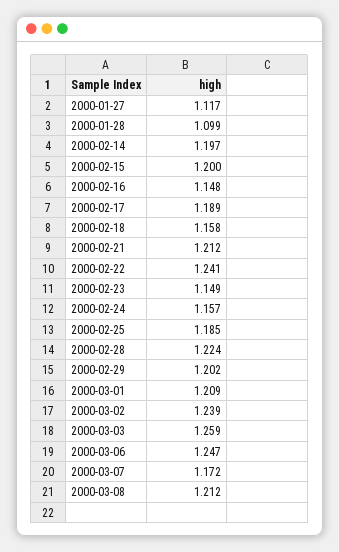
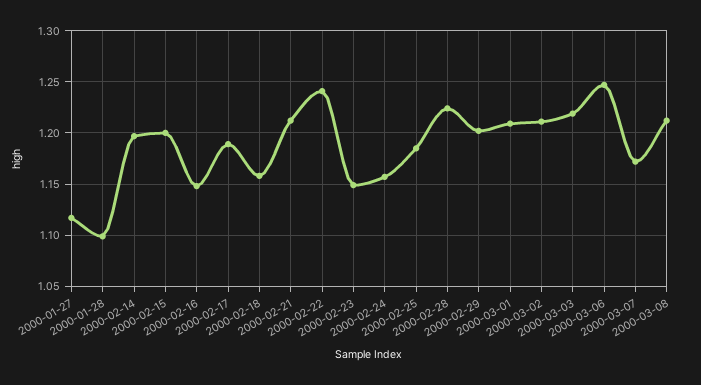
2000-03-02: 1.239 -> 1.21
2000-03-03: 1.259 -> 1.22

